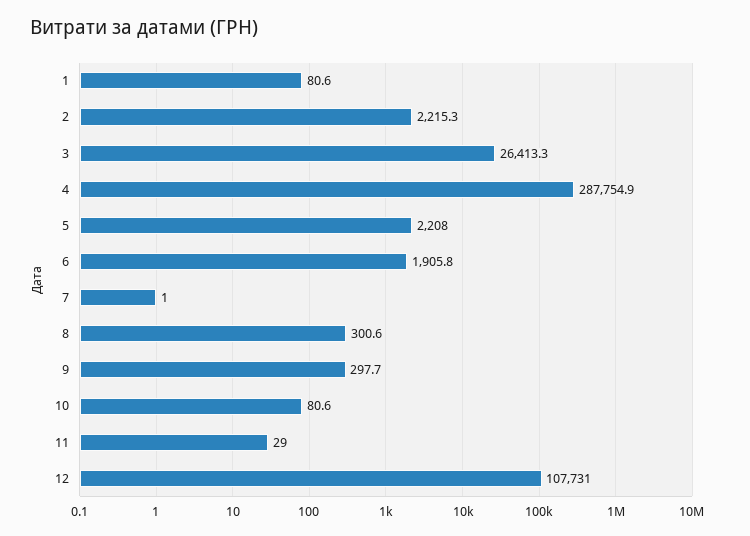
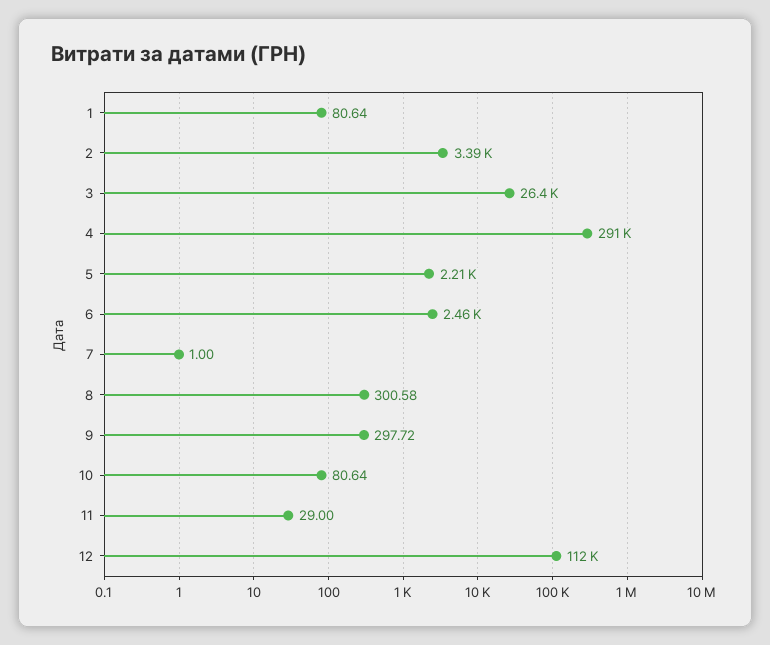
2: 2215.3 -> 3390
4: 287754.9 -> 291000
6: 1905.8 -> 2460
12: 107731 -> 112000

